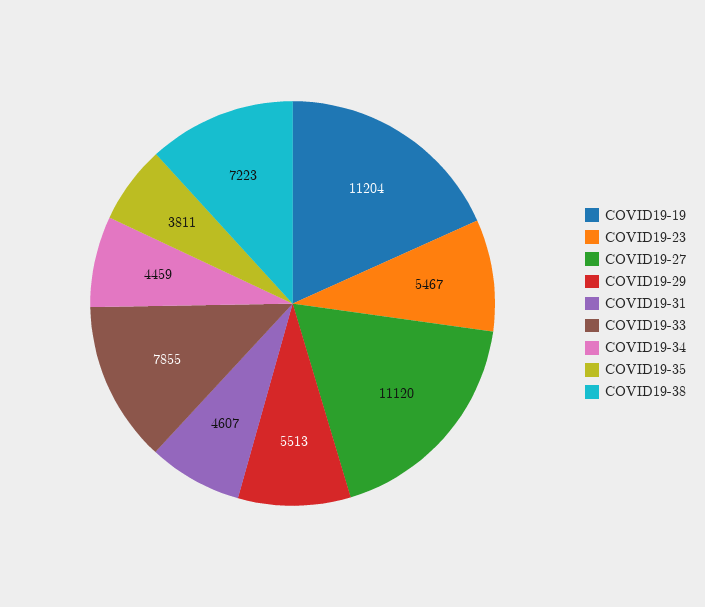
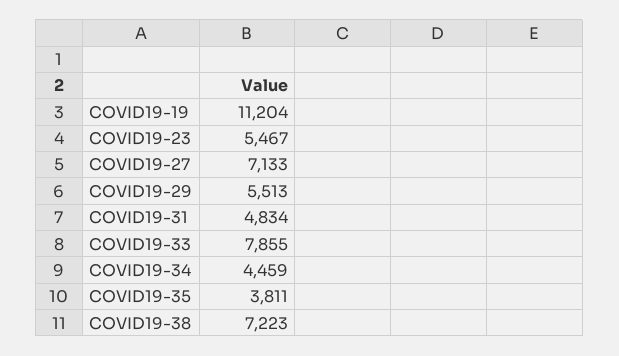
COVID19-27: 11120 -> 7133
COVID19-31: 4607 -> 4834

